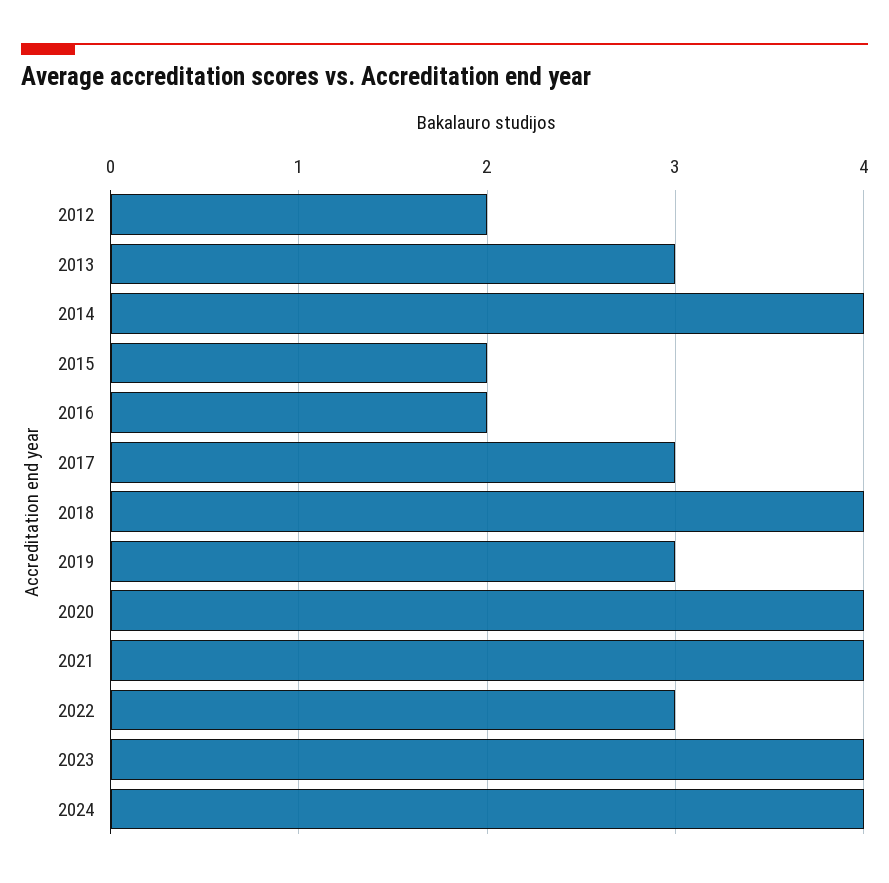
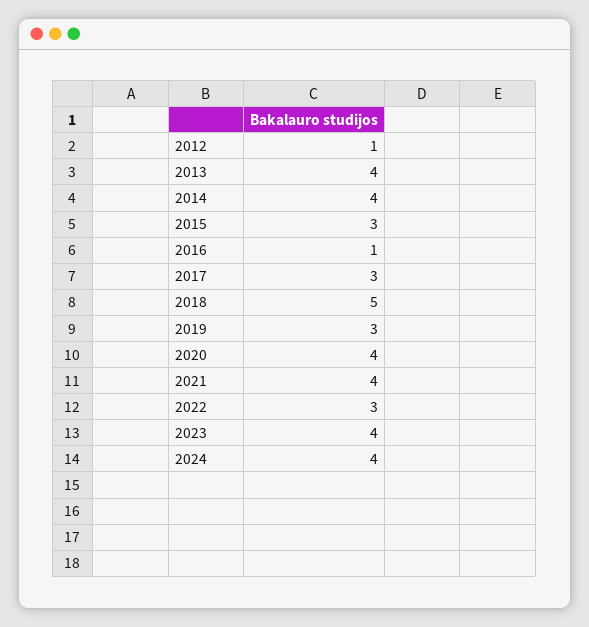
2012: 2 -> 1
2013: 3 -> 4
2015: 2 -> 3
2016: 2 -> 1
2018: 4 -> 5

